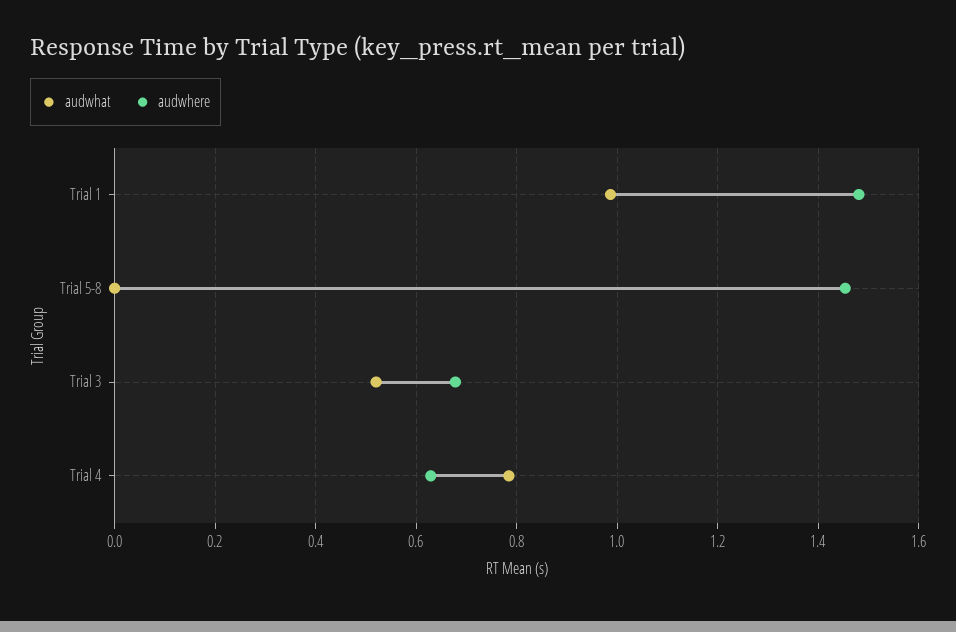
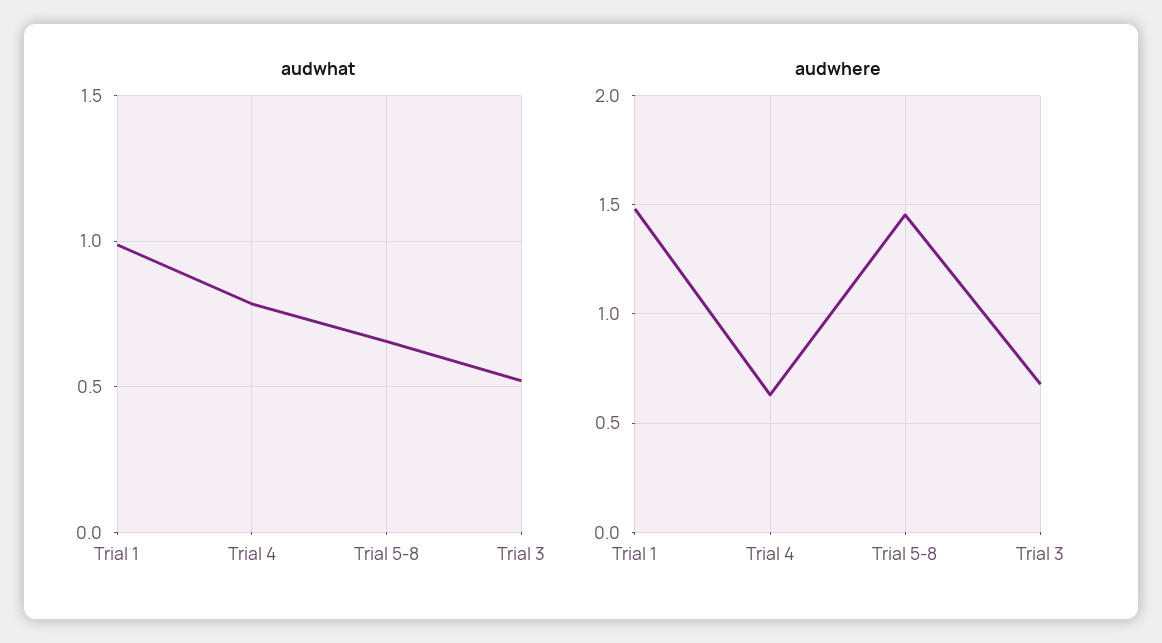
audwhat, Trial 5-8: 0 -> 0.65

